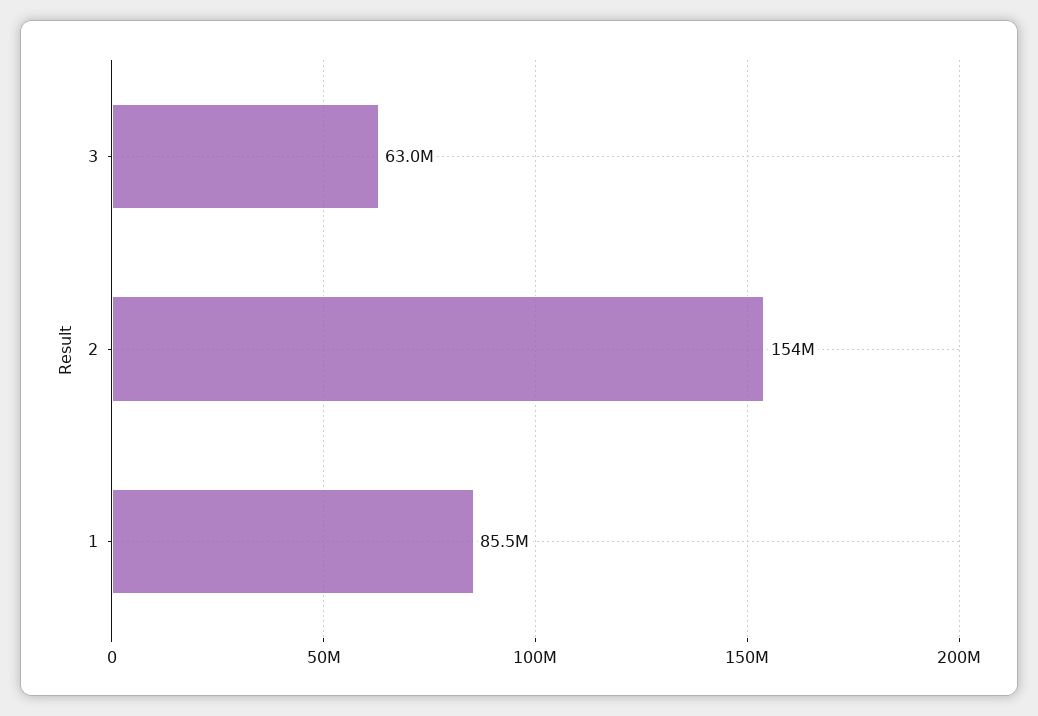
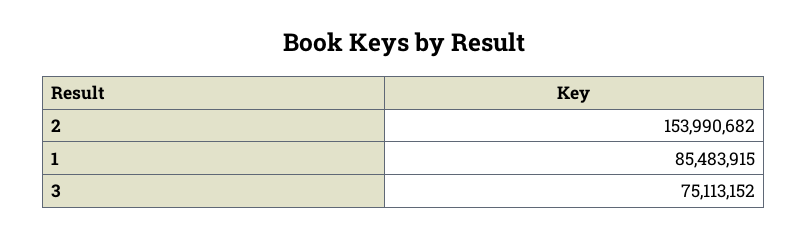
3: 63000000 -> 75113152

